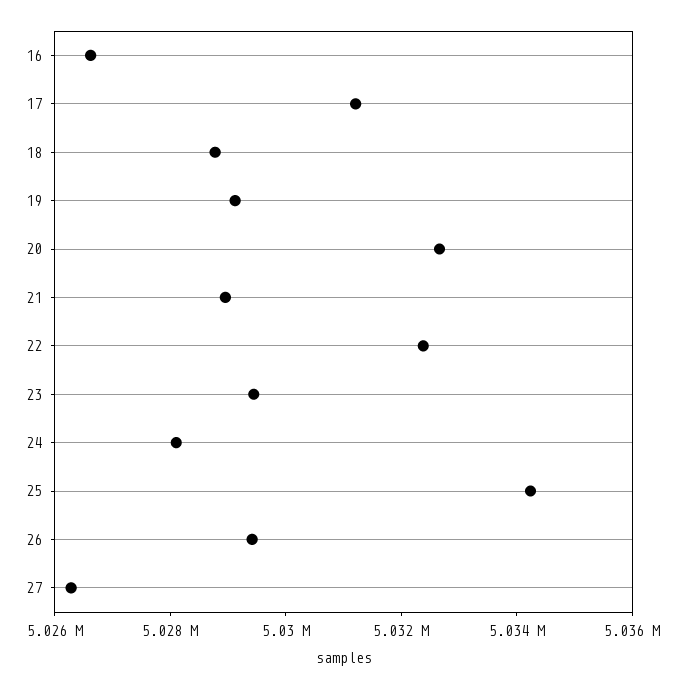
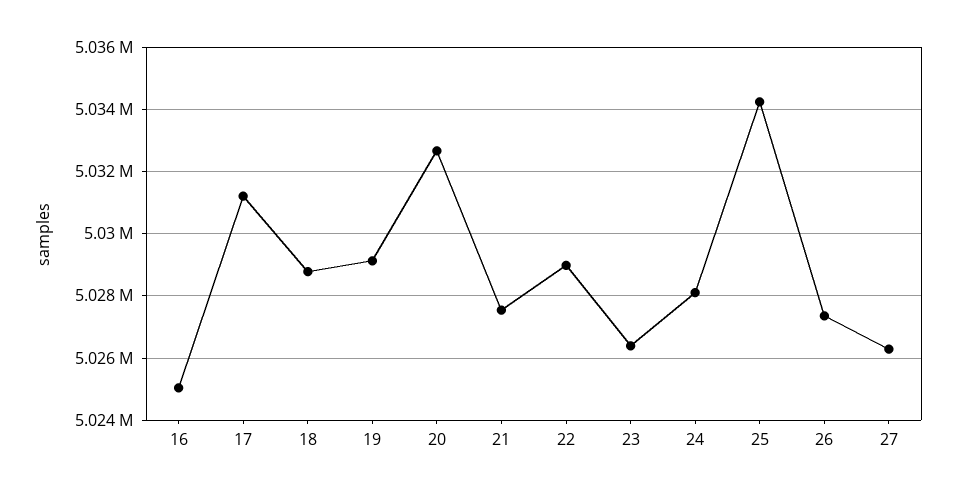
16: 5026500 -> 5025000
21: 5029000 -> 5027600
22: 5032500 -> 5029000
23: 5029500 -> 5026400
26: 5029500 -> 5027400

